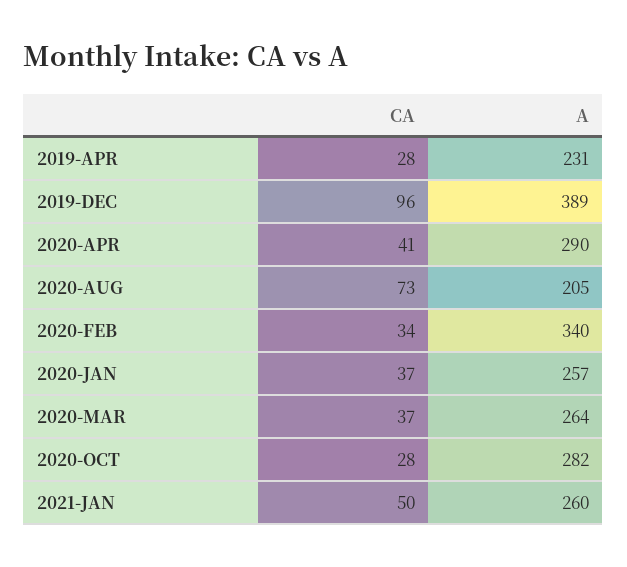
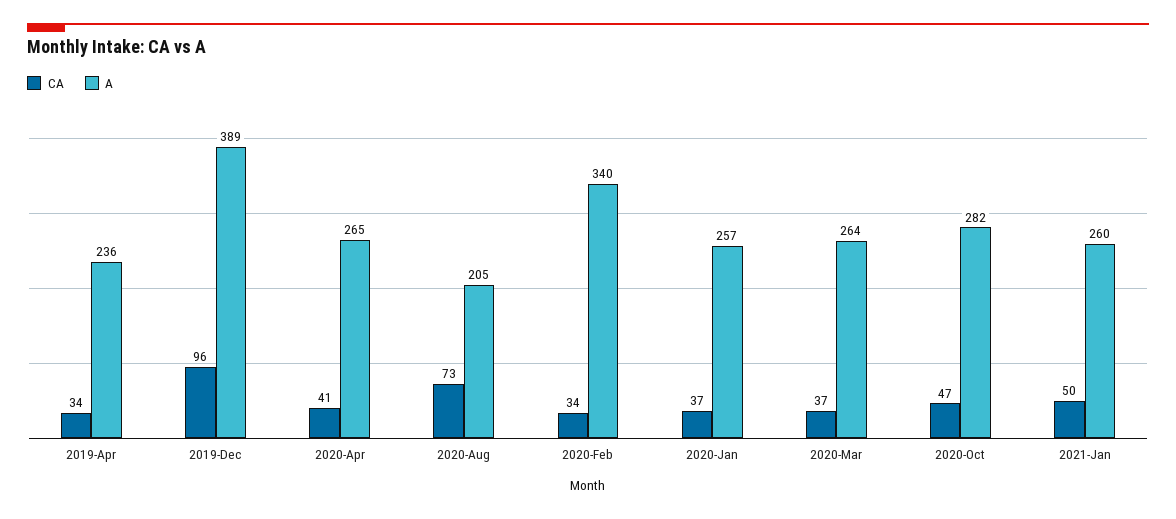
CA, 2019-APR: 28 -> 34
A, 2019-APR: 231 -> 236
A, 2020-APR: 290 -> 265
CA, 2020-OCT: 28 -> 47

